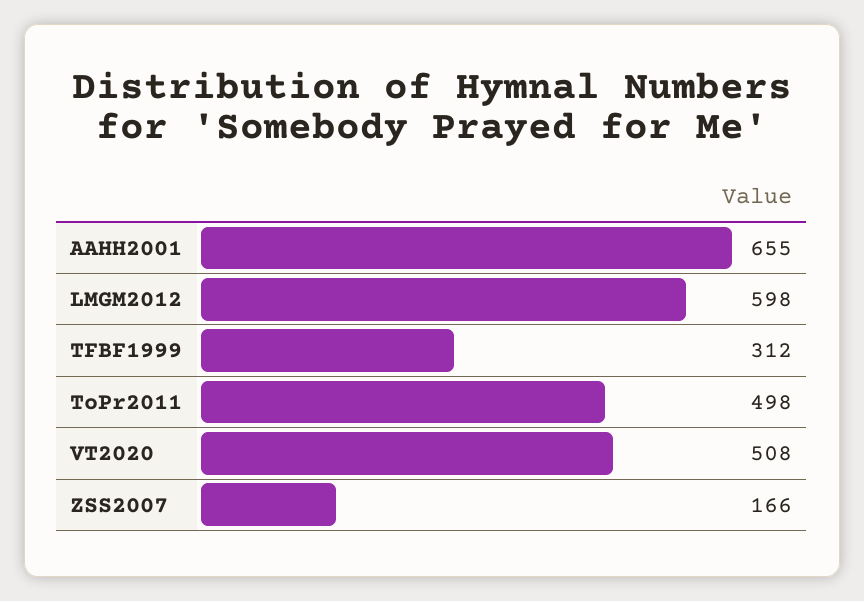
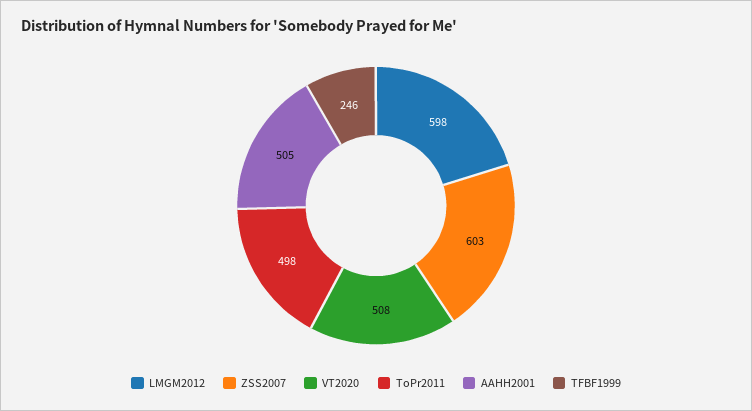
AAHH2001: 655 -> 505
TFBF1999: 312 -> 246
ZSS2007: 166 -> 603

